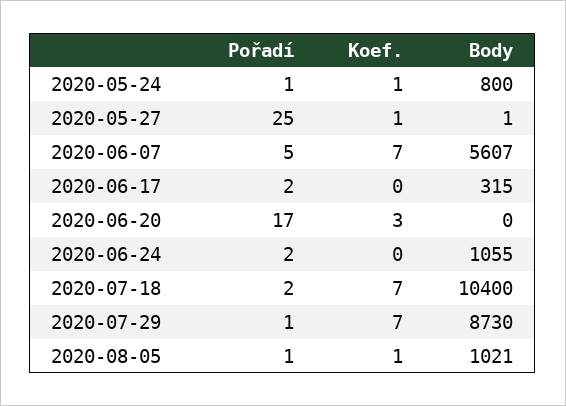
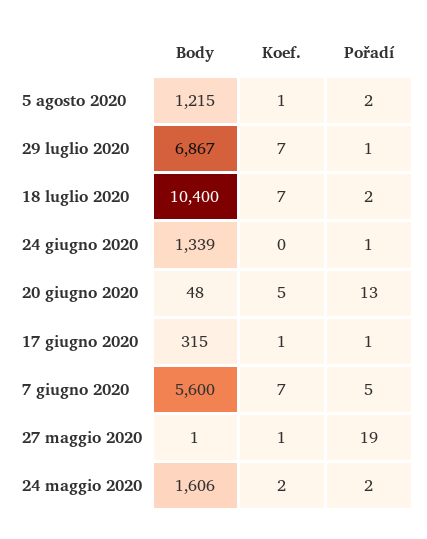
Pořadí, 2020-05-24: 1 -> 2
Koef., 2020-05-24: 1 -> 2
Body, 2020-05-24: 800 -> 1606
Pořadí, 2020-05-27: 25 -> 19
Body, 2020-06-07: 5607 -> 5600
Pořadí, 2020-06-17: 2 -> 1
Koef., 2020-06-17: 0 -> 1
Pořadí, 2020-06-20: 17 -> 13
Koef., 2020-06-20: 3 -> 5
Body, 2020-06-20: 0 -> 48
Pořadí, 2020-06-24: 2 -> 1
Body, 2020-06-24: 1055 -> 1339
Body, 2020-07-29: 8730 -> 6867
Pořadí, 2020-08-05: 1 -> 2
Body, 2020-08-05: 1021 -> 1215

